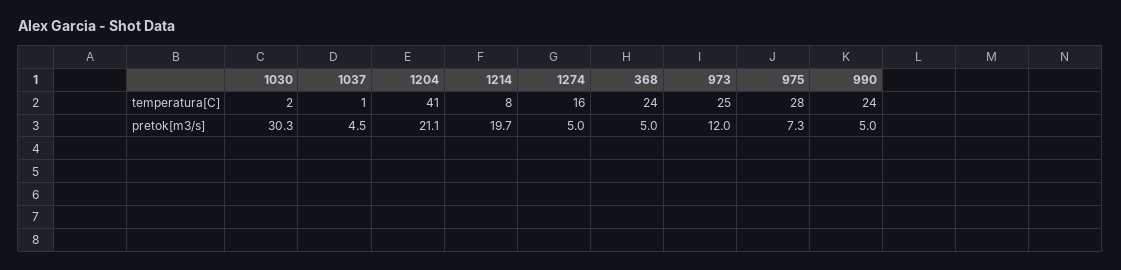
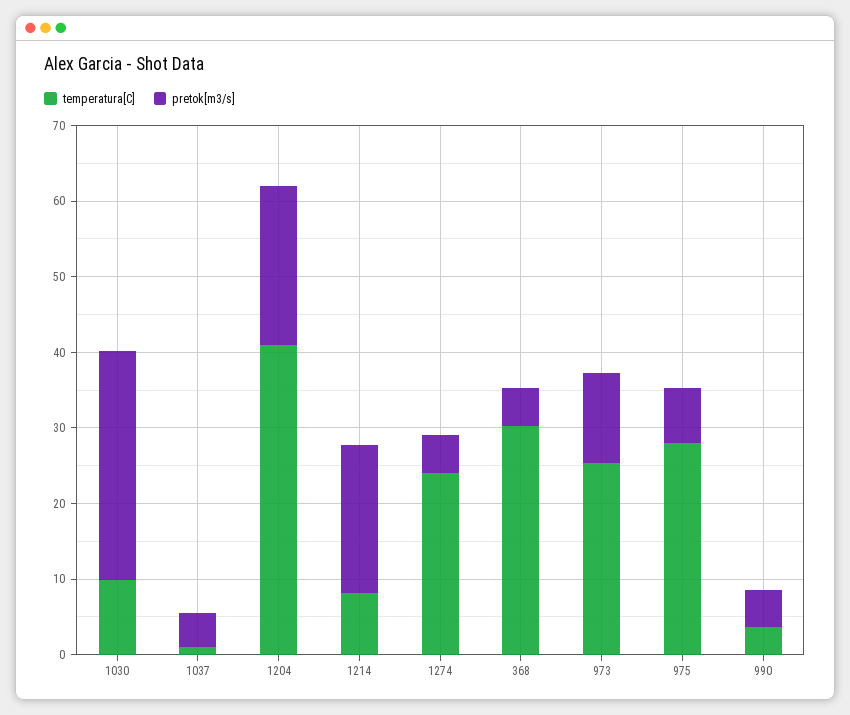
temperatura[C], 1030: 2 -> 10
temperatura[C], 1274: 16 -> 24
temperatura[C], 368: 24 -> 30
temperatura[C], 990: 24 -> 4

